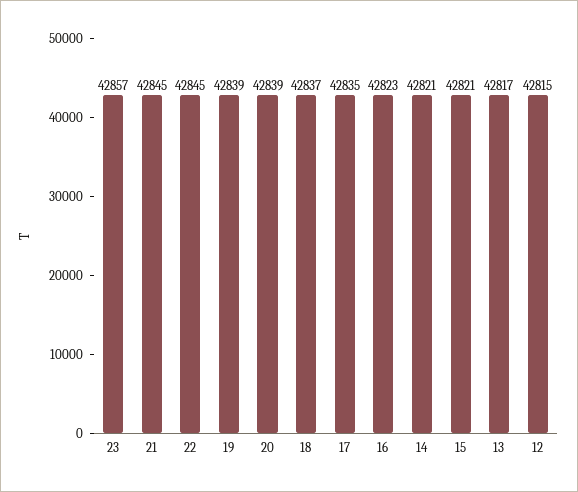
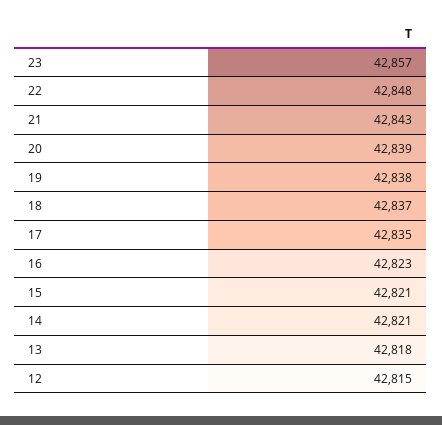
21: 42845 -> 42843
22: 42845 -> 42848
19: 42839 -> 42838
13: 42817 -> 42818

